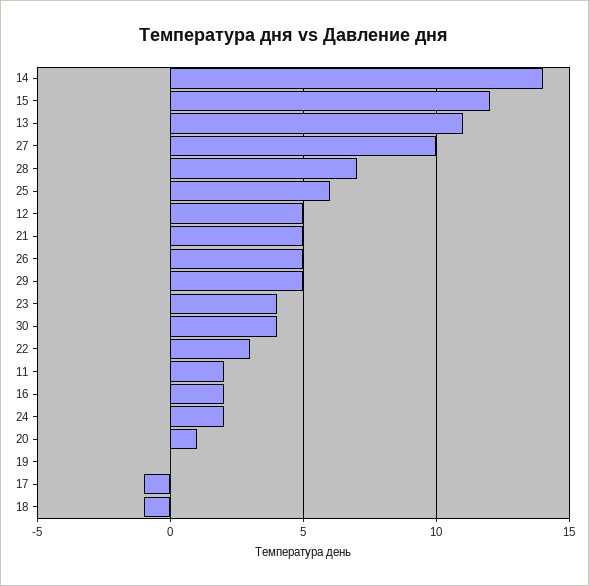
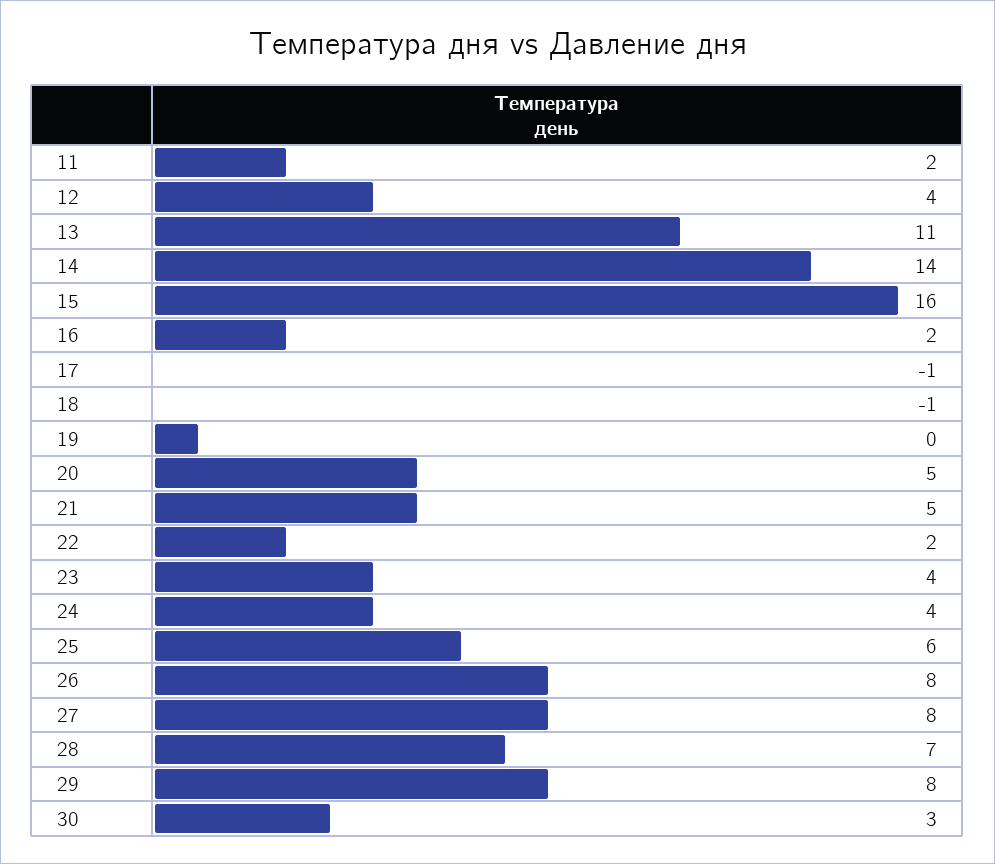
15: 12 -> 16
27: 10 -> 8
12: 5 -> 4
26: 5 -> 8
29: 5 -> 8
30: 4 -> 3
22: 3 -> 2
24: 2 -> 4
20: 1 -> 5

